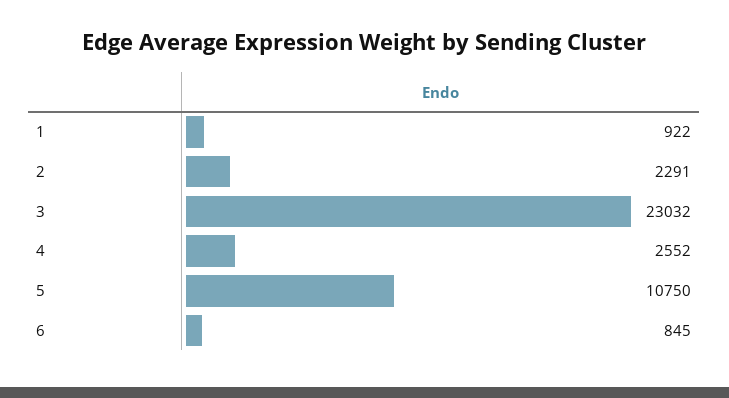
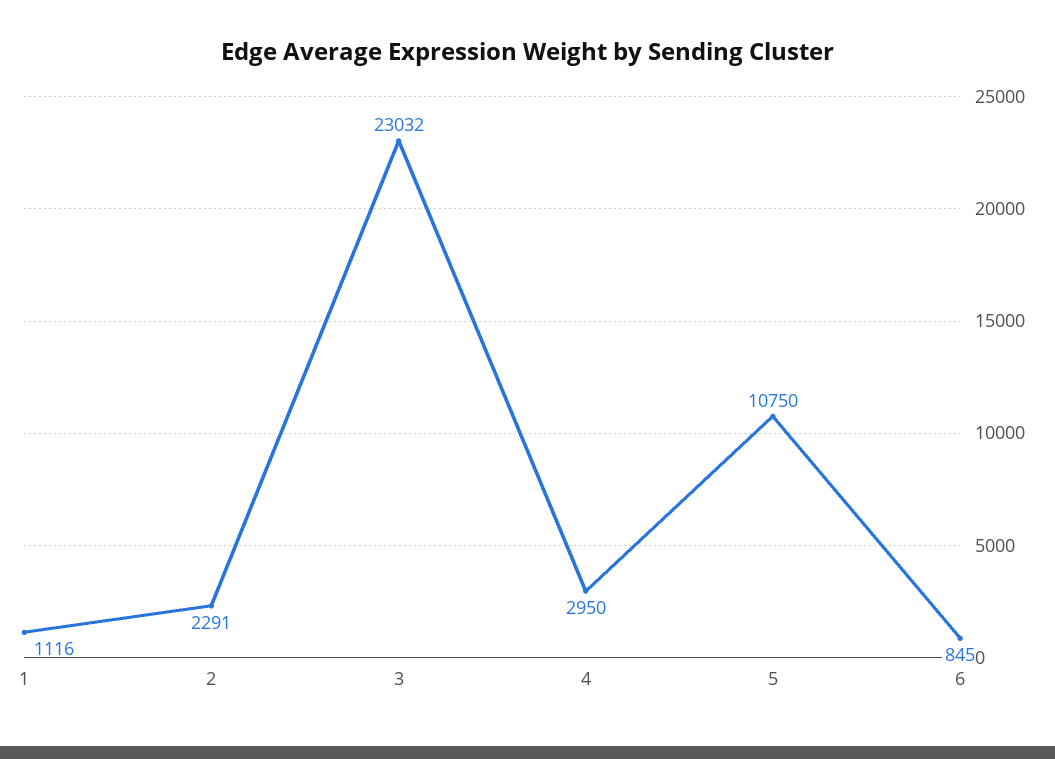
1: 922 -> 1116
4: 2552 -> 2950

